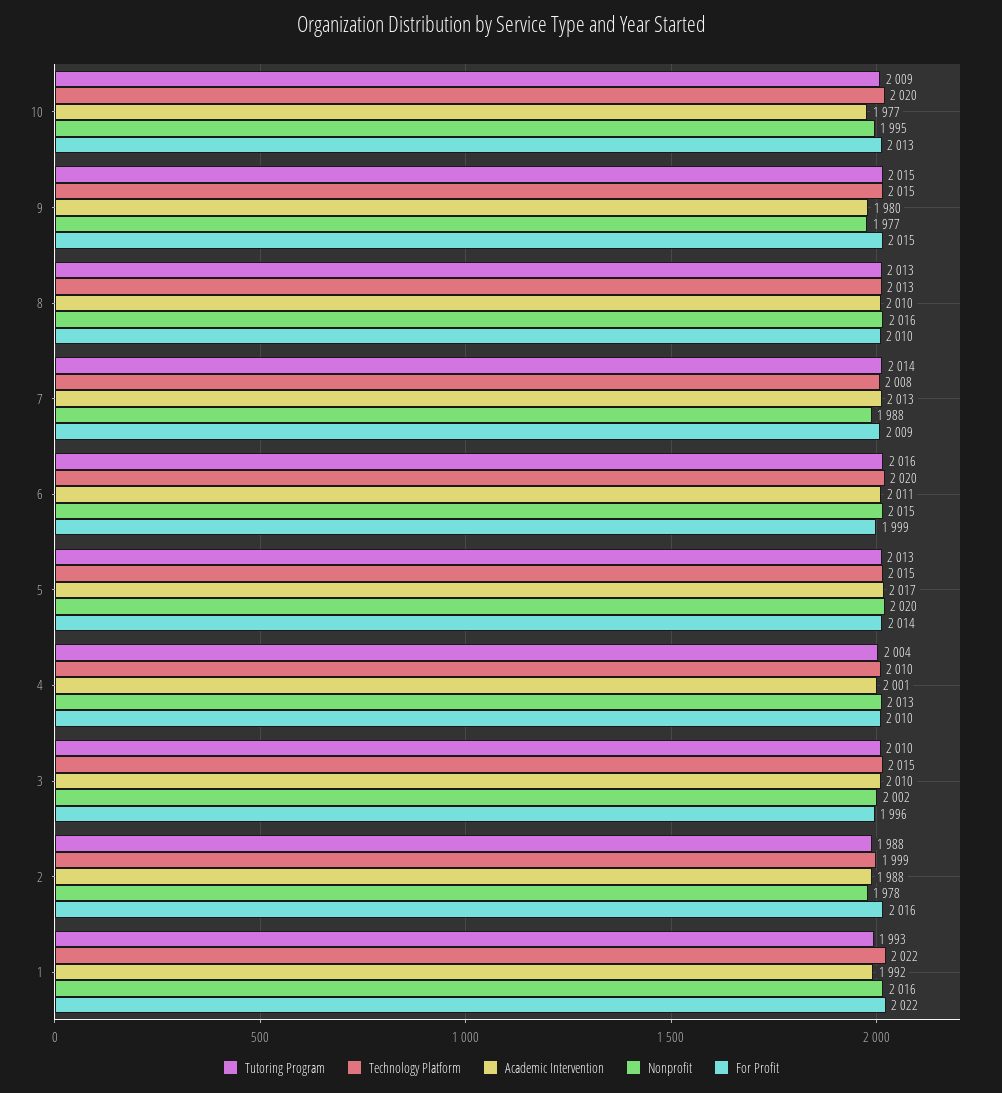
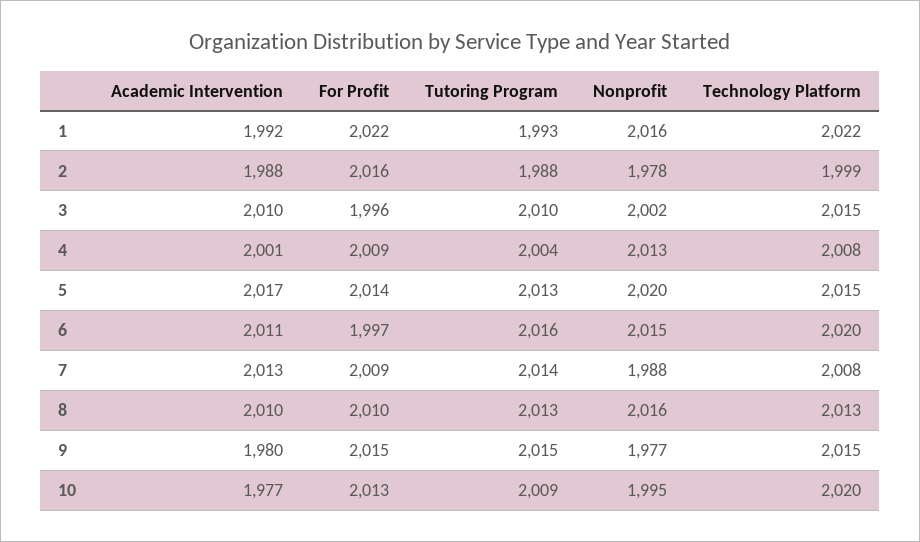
For Profit, 6: 1999 -> 1997
Technology Platform, 4: 2010 -> 2008
For Profit, 4: 2010 -> 2009

